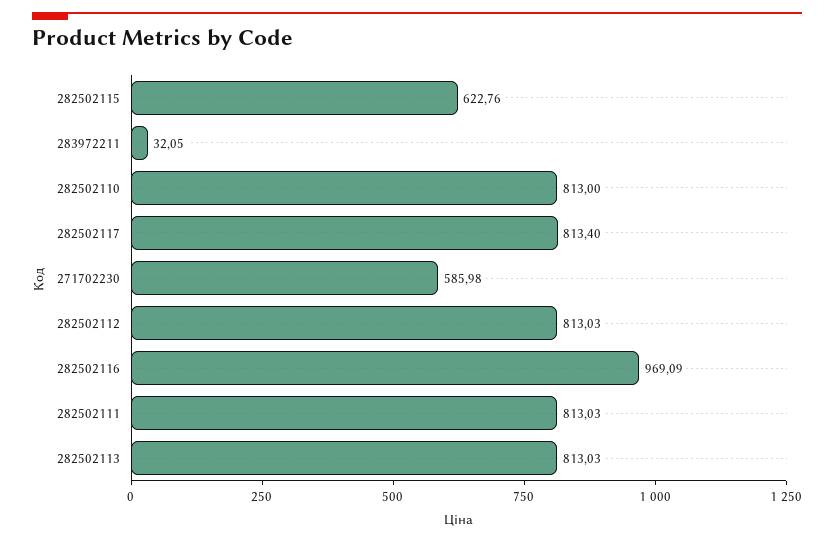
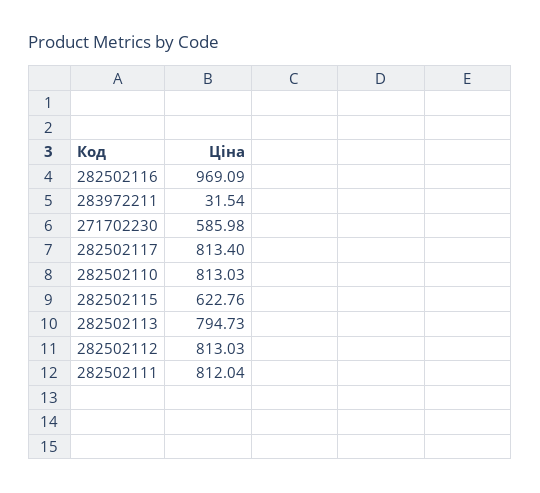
283972211: 32.05 -> 31.54
282502110: 813 -> 813.03
282502111: 813.03 -> 812.04
282502113: 813.03 -> 794.73

